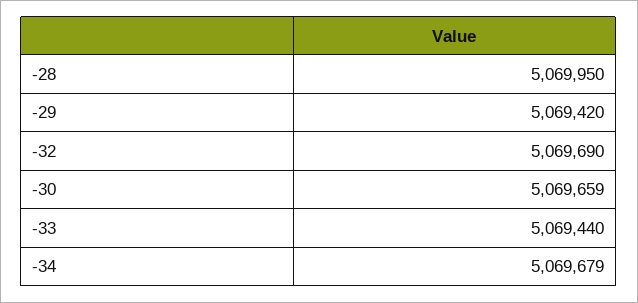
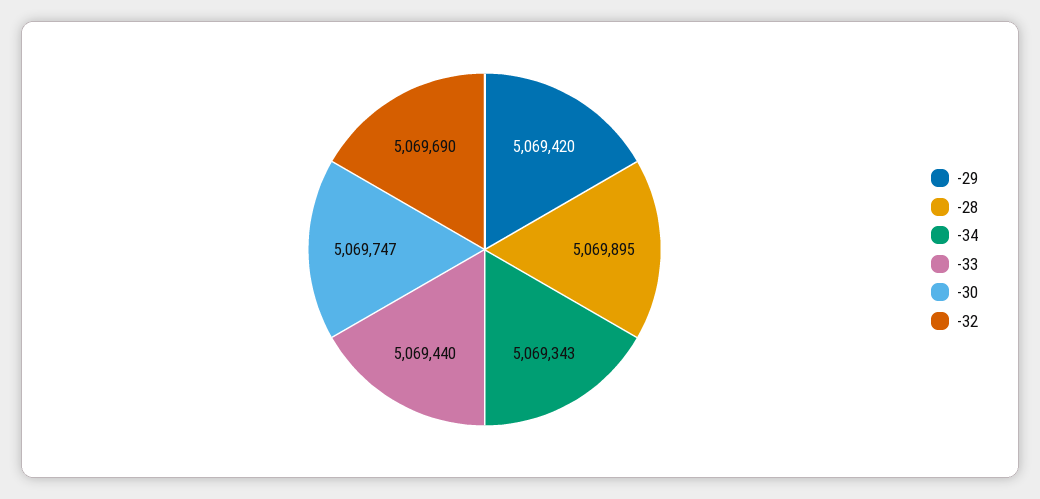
-28: 5069950 -> 5069895
-30: 5069659 -> 5069747
-34: 5069679 -> 5069343

